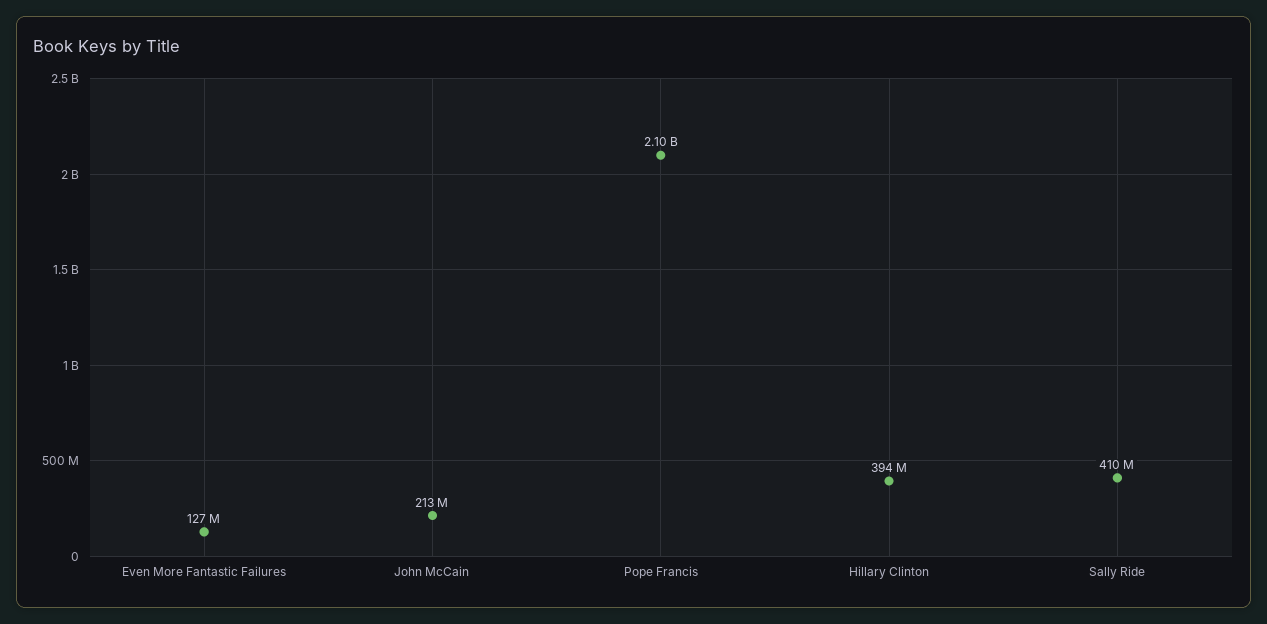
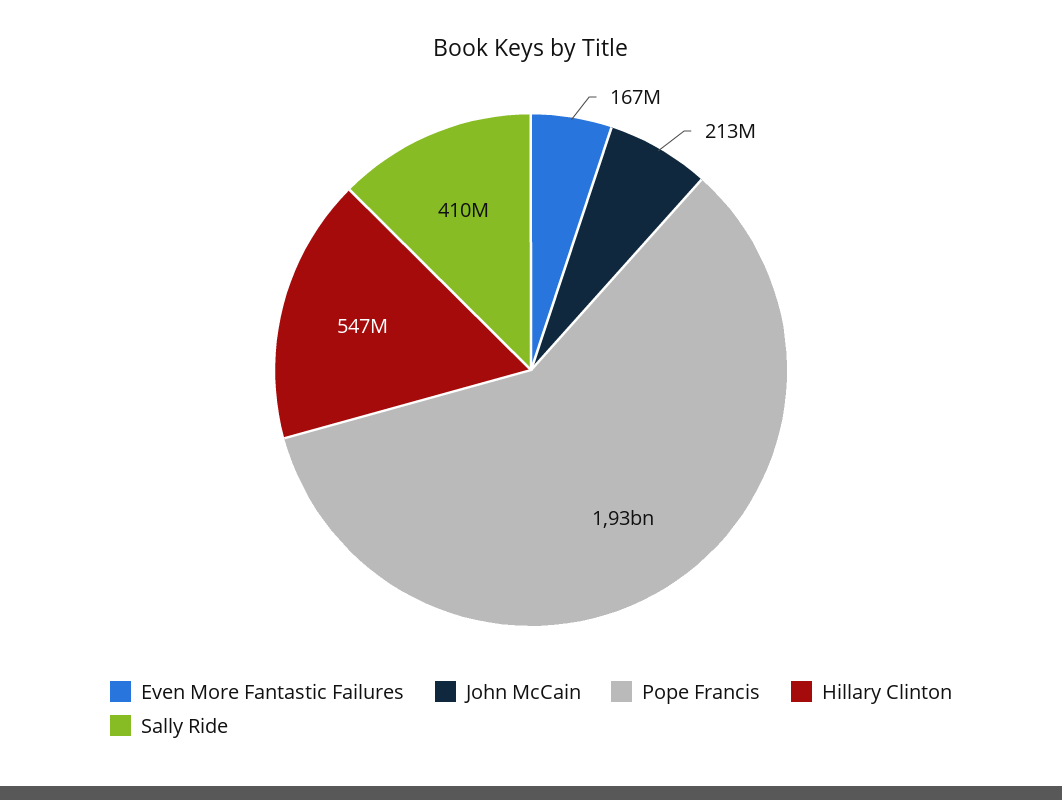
Even More Fantastic Failures: 127000000 -> 167000000
Pope Francis: 2100000000 -> 1930000000
Hillary Clinton: 394000000 -> 547000000

